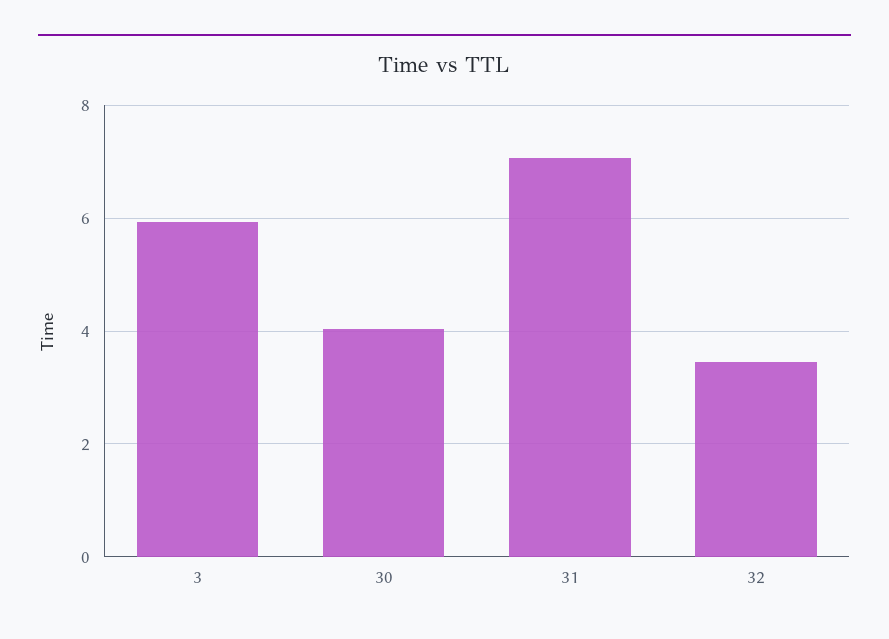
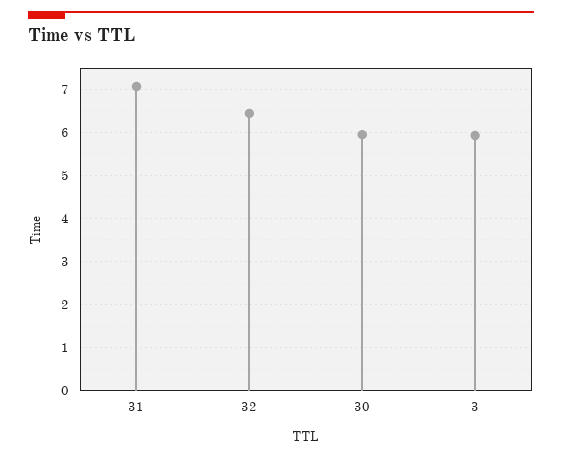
30: 4 -> 6
32: 3.4 -> 6.4

